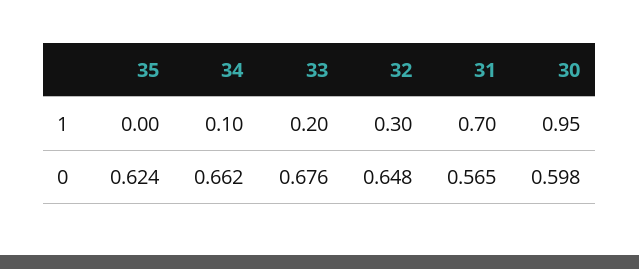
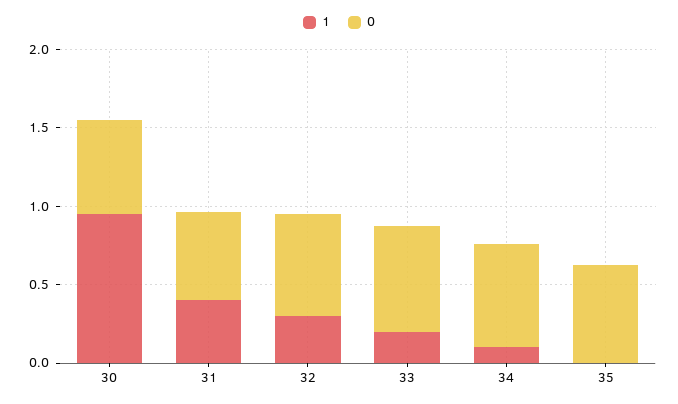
1, 31: 0.7 -> 0.4

